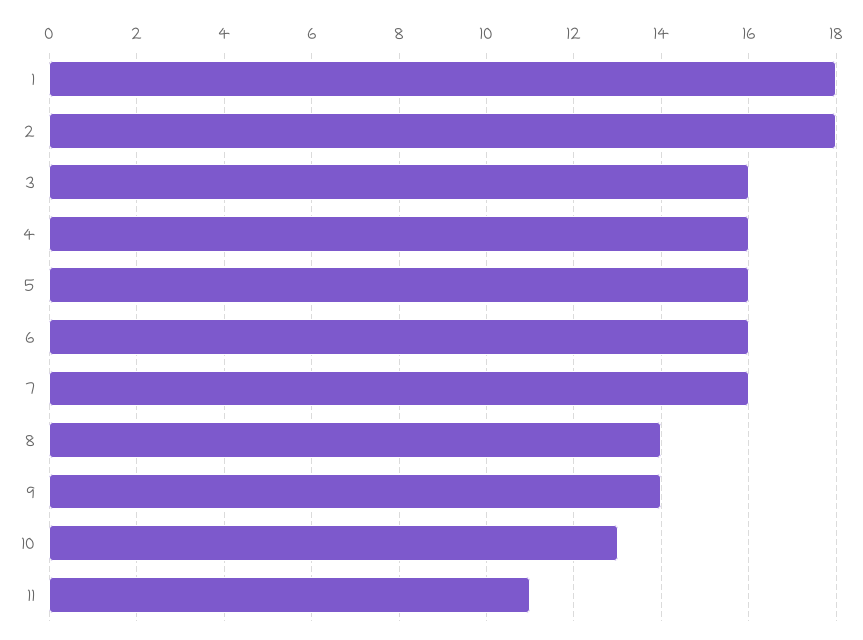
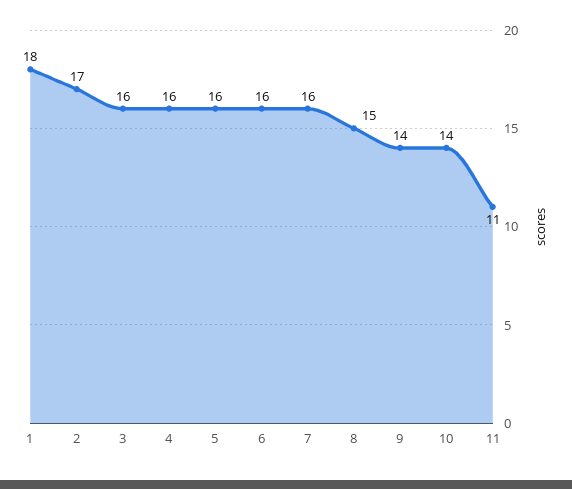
2: 18 -> 17
8: 14 -> 15
10: 13 -> 14

